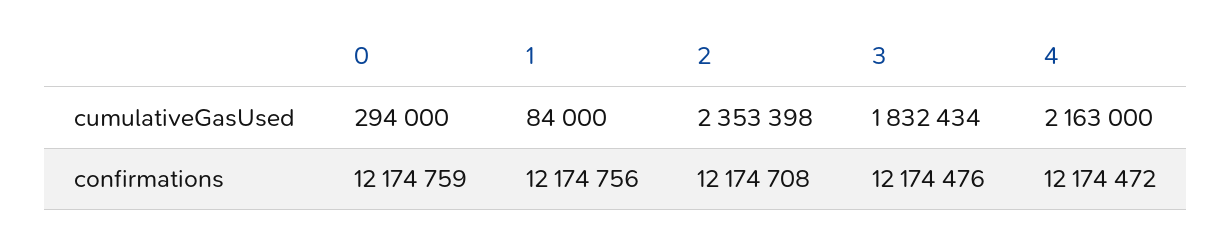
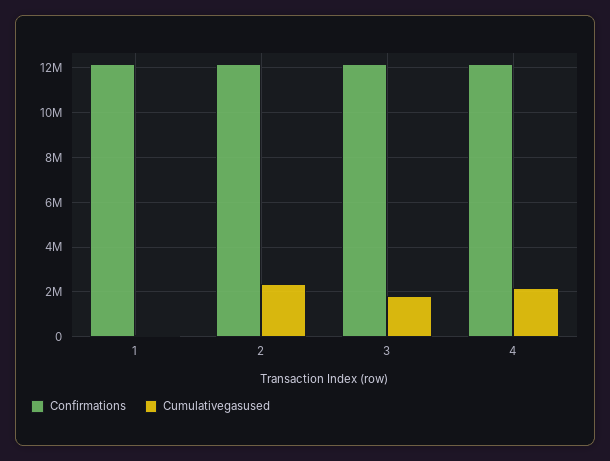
cumulativeGasUsed, 0: 294000 -> none
confirmations, 0: 12174759 -> none

